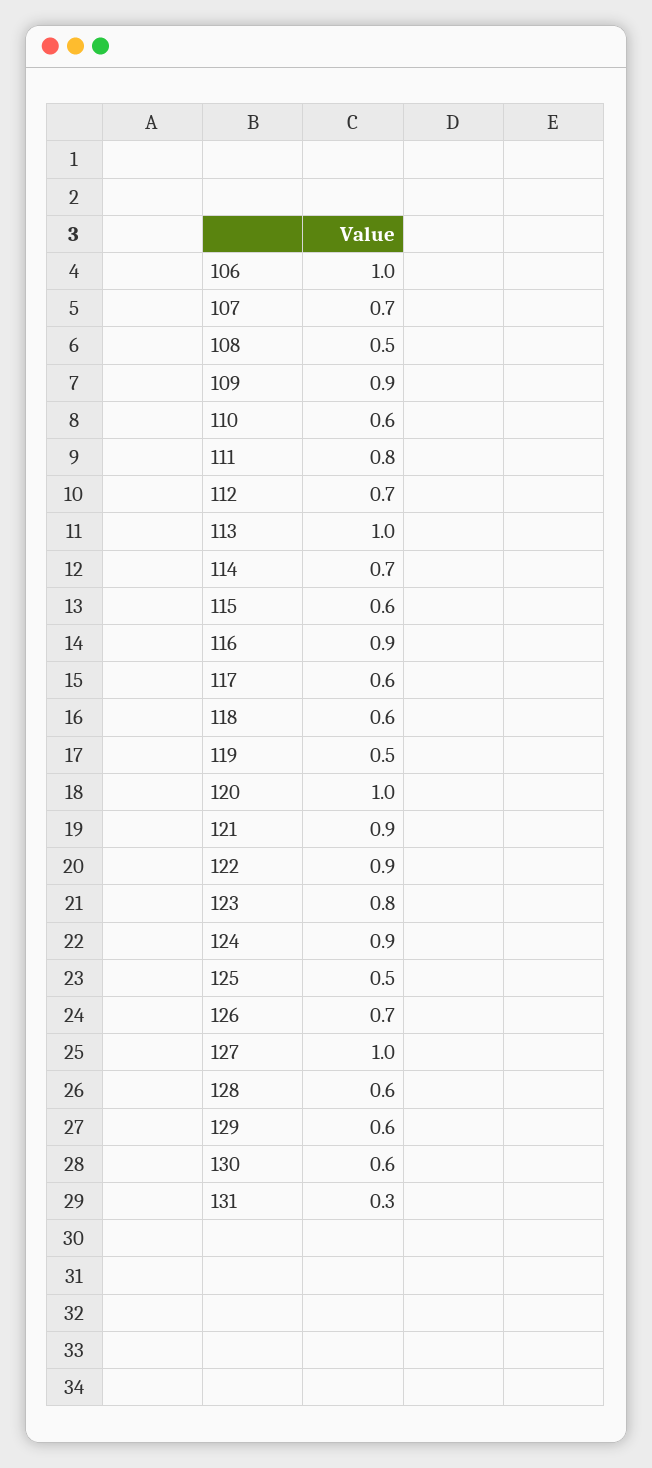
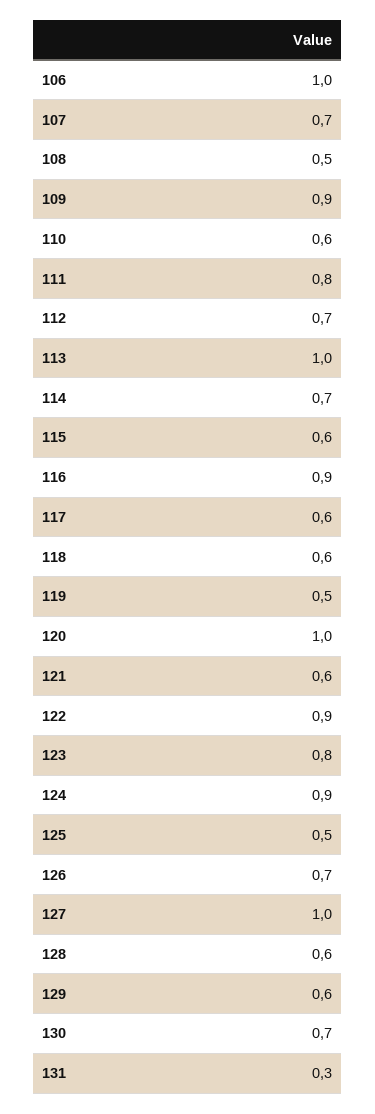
121: 0.9 -> 0.6
130: 0.6 -> 0.7

